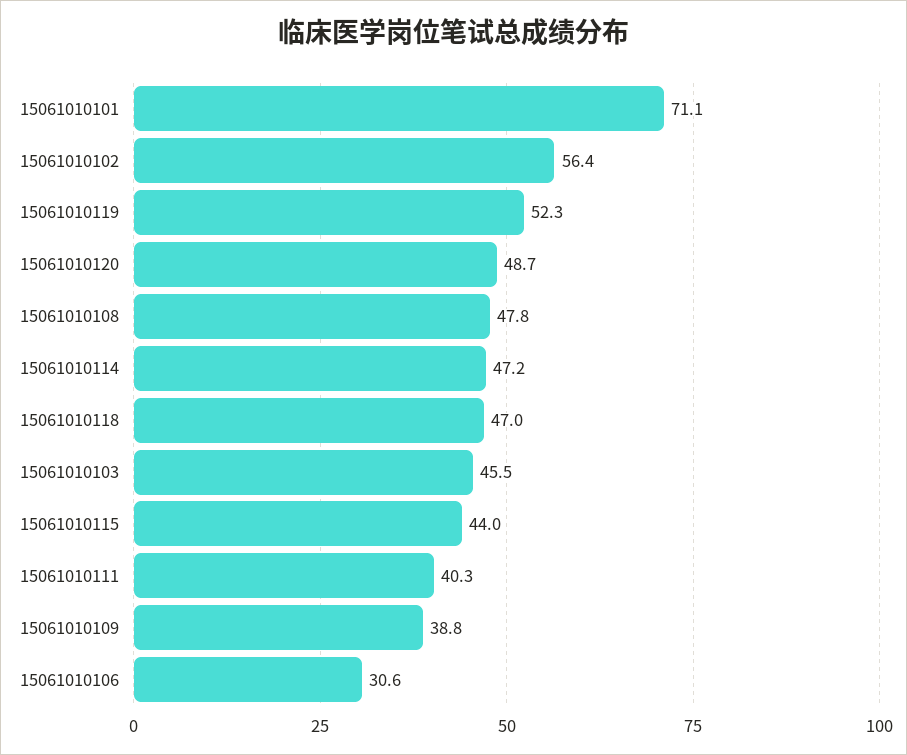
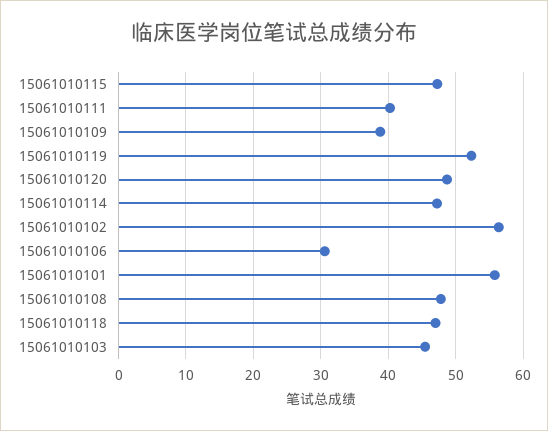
15061010101: 71.1 -> 56
15061010115: 44 -> 47

